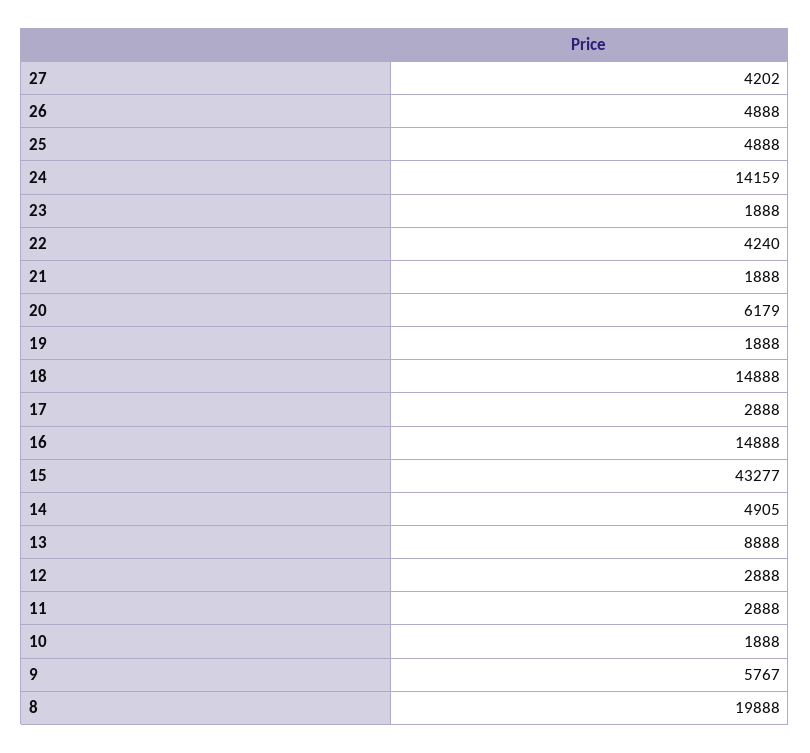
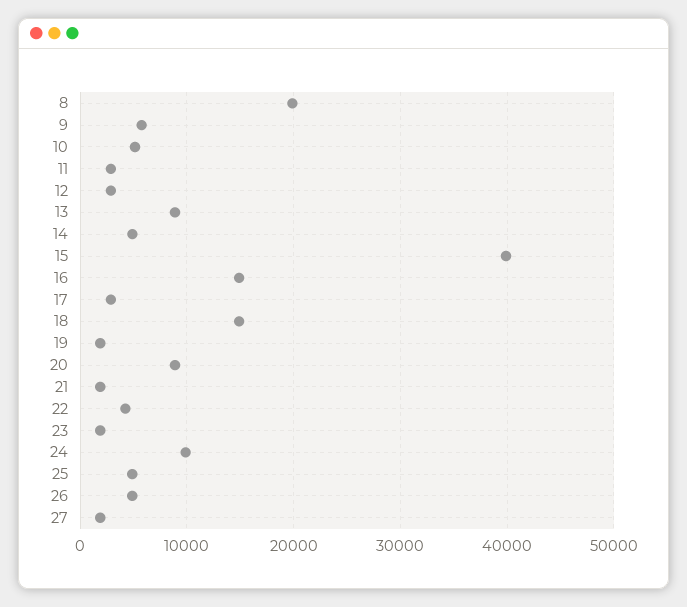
27: 4202 -> 2000
24: 14159 -> 10000
20: 6179 -> 9000
15: 43277 -> 40000
10: 1888 -> 5000

